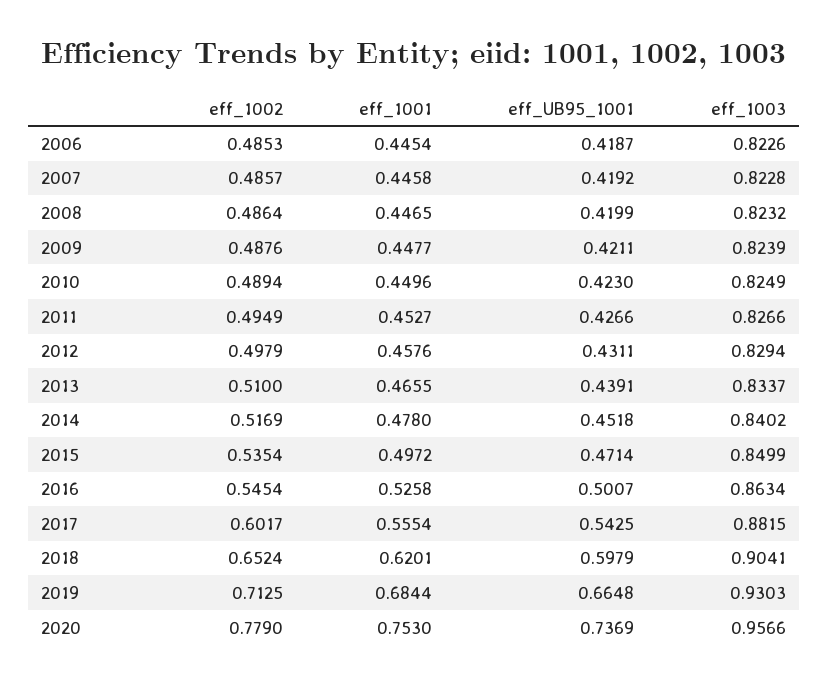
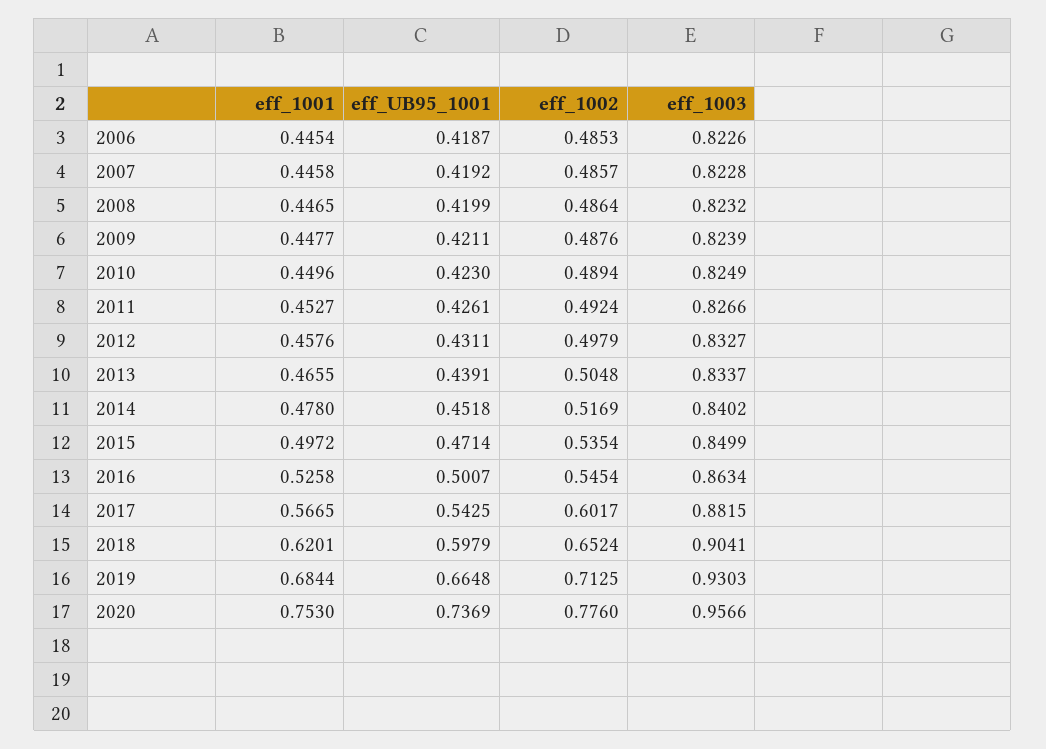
eff_1002, 2011: 0.4949 -> 0.4924
eff_UB95_1001, 2011: 0.4266 -> 0.4261
eff_1003, 2012: 0.8294 -> 0.8327
eff_1002, 2013: 0.51 -> 0.5048
eff_1001, 2017: 0.5554 -> 0.5665
eff_1002, 2020: 0.779 -> 0.776

